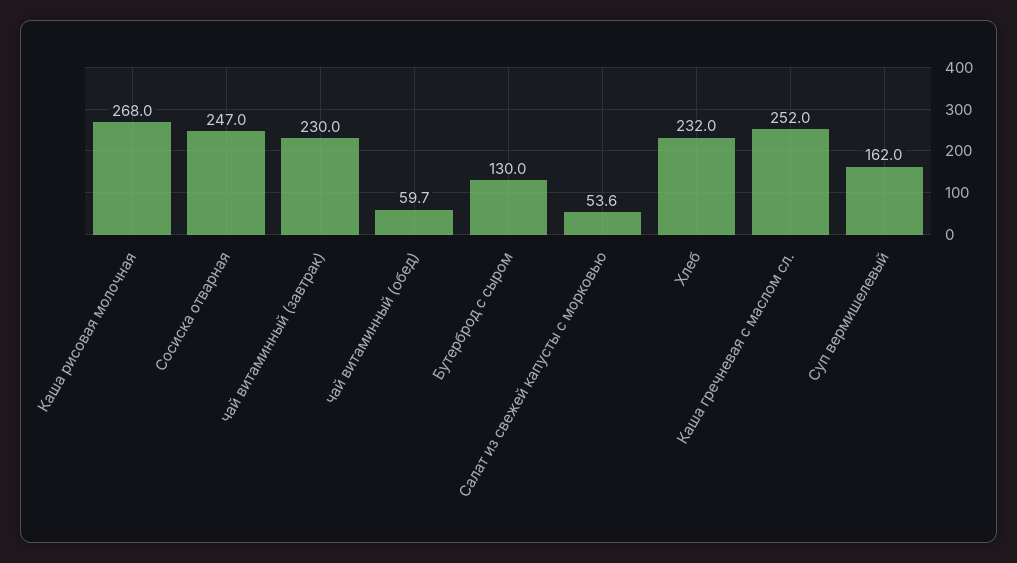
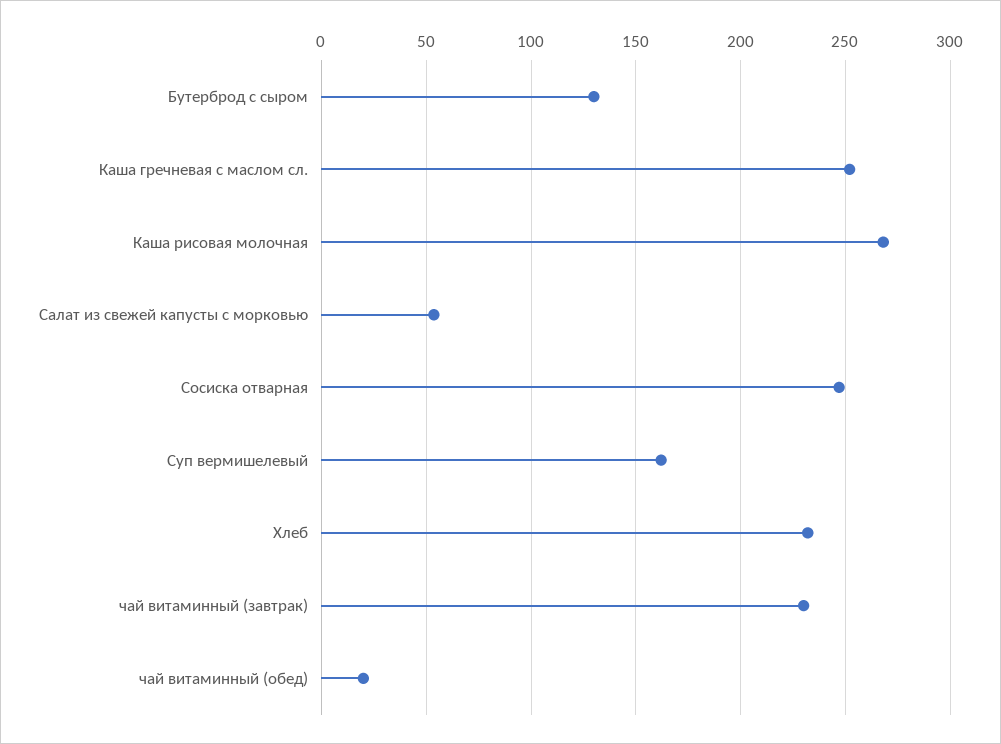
чай витаминный (обед): 59.7 -> 20

